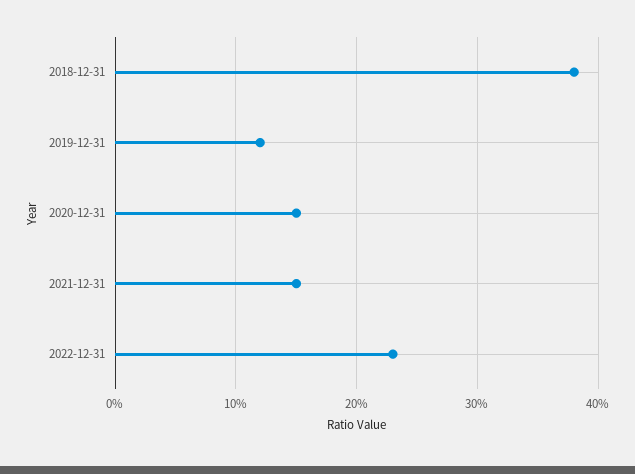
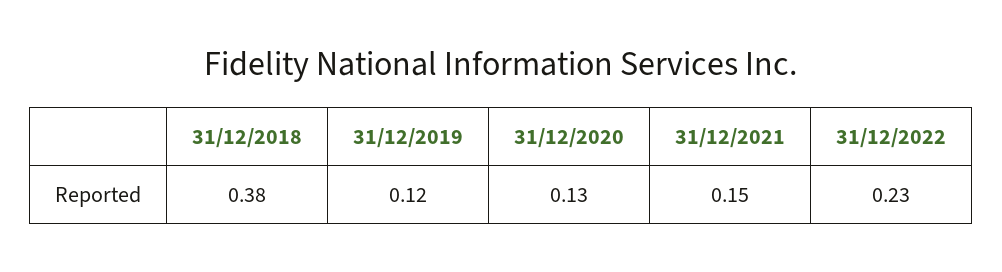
2020-12-31: 0.15 -> 0.13

